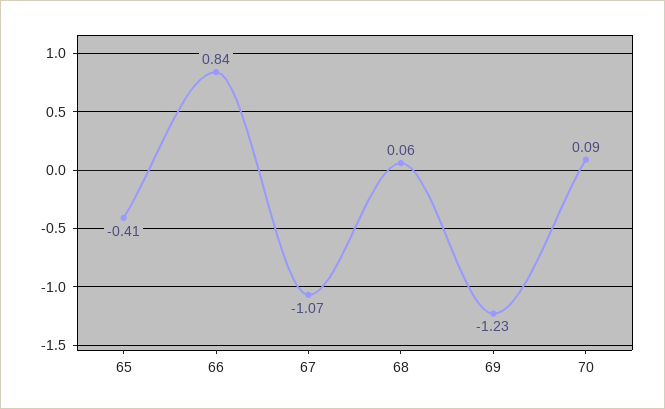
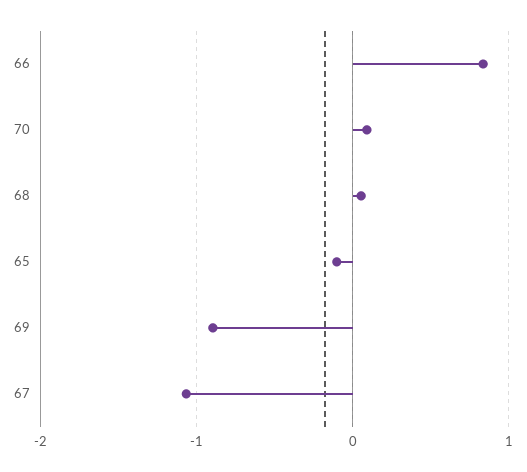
65: -0.41 -> -0.1
69: -1.23 -> -0.9

